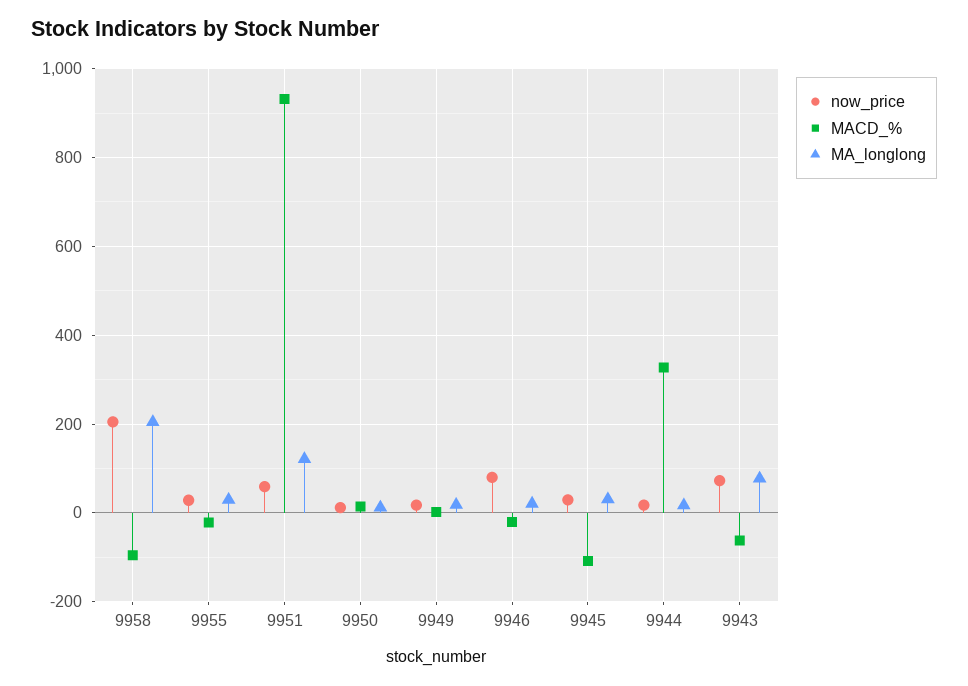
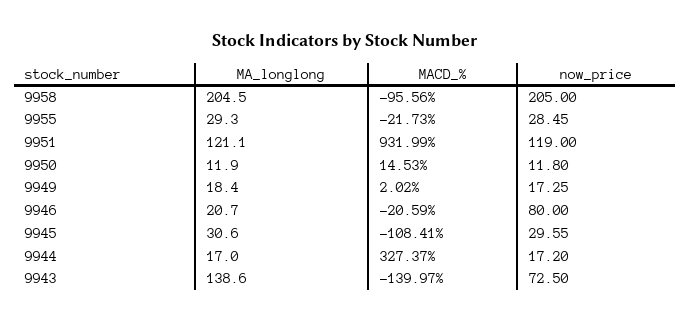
now_price, 9951: 60 -> 119
MACD_%, 9943: -60 -> -139.97
MA_longlong, 9943: 80 -> 138.6

